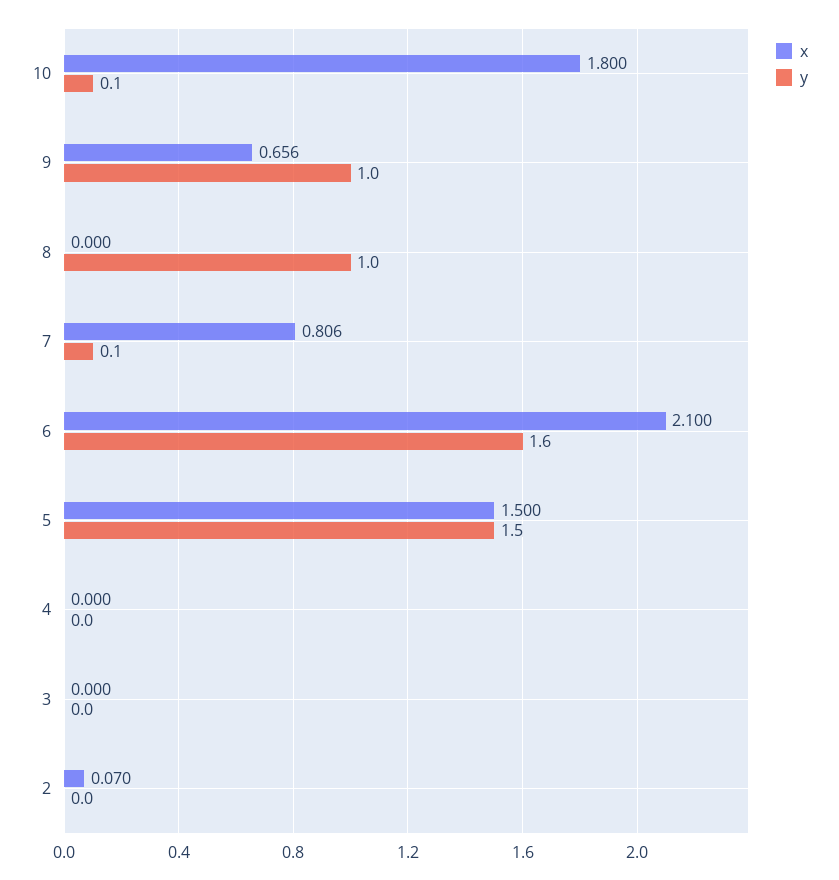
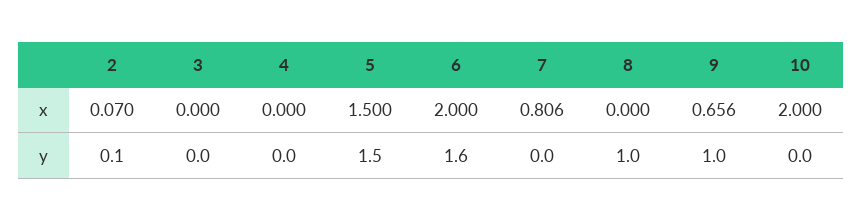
x, 10: 1.8 -> 2
y, 10: 0.1 -> 0
y, 7: 0.1 -> 0
x, 6: 2.1 -> 2
y, 2: 0 -> 0.1

